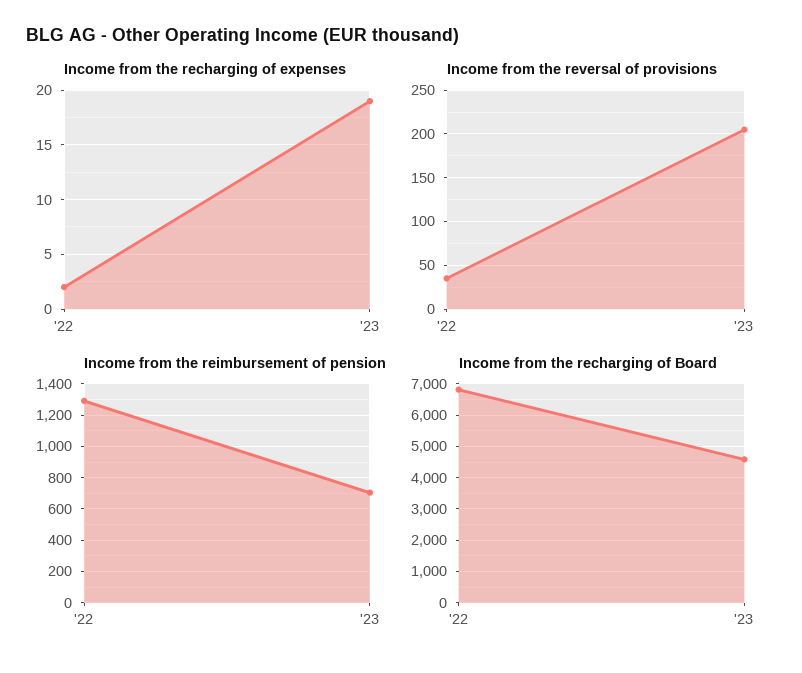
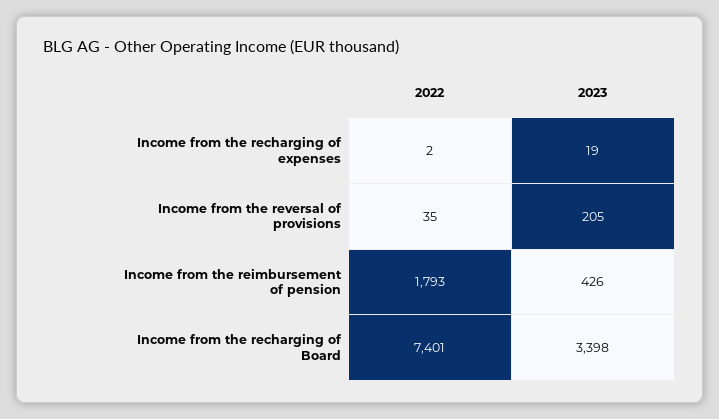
Income from the reimbursement of pension, '22: 1300 -> 1793
Income from the reimbursement of pension, '23: 700 -> 426
Income from the recharging of Board, '22: 6800 -> 7401
Income from the recharging of Board, '23: 4600 -> 3398

